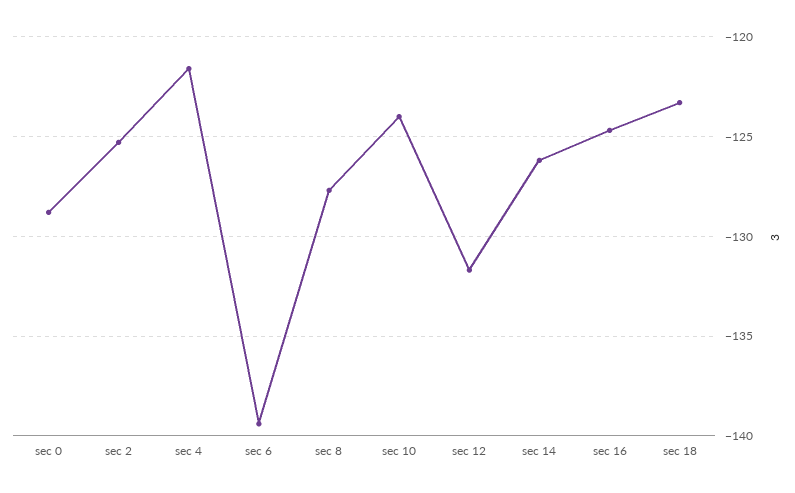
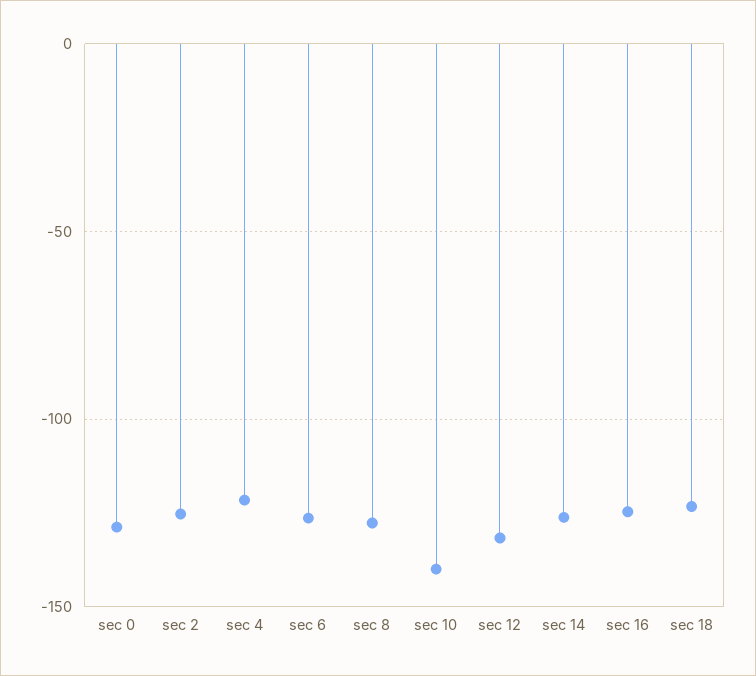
sec 6: -139.5 -> -125
sec 10: -124 -> -140

